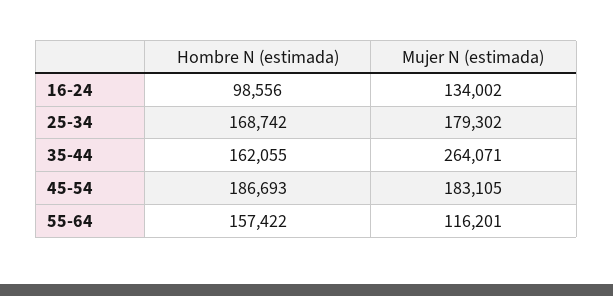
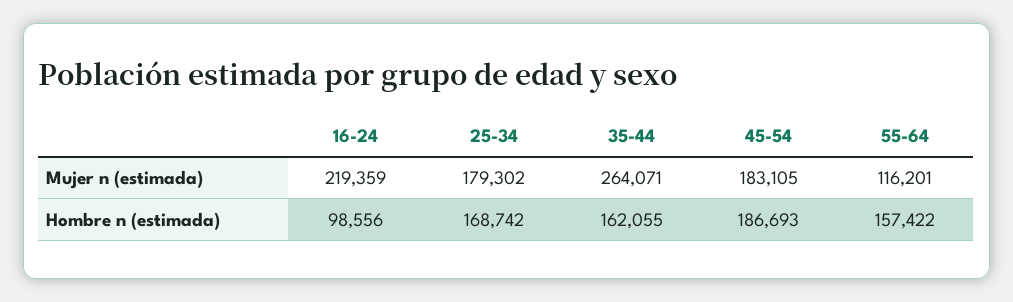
Mujer N (estimada), 16-24: 134002 -> 219359

